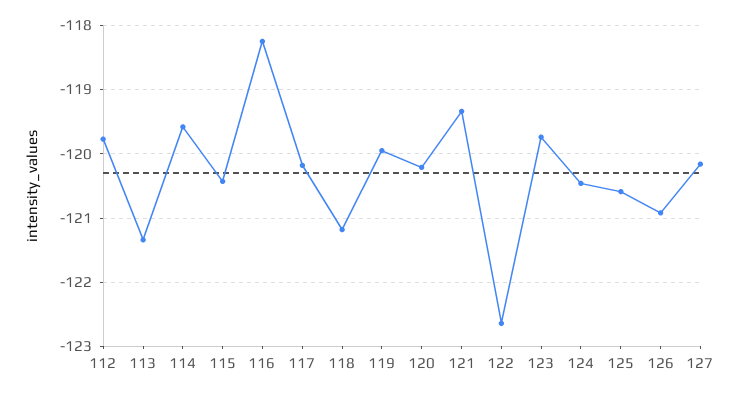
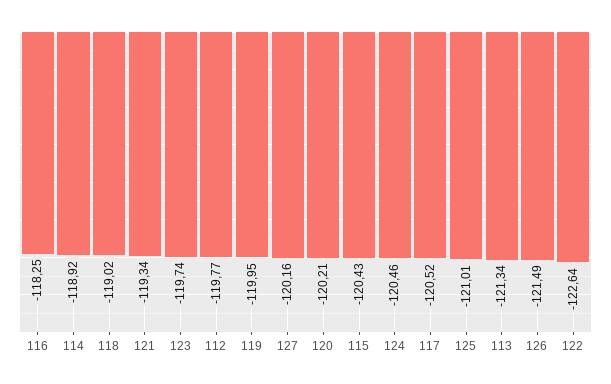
114: -119.6 -> -118.92
117: -120.2 -> -120.52
118: -121.2 -> -119.02
125: -120.6 -> -121.01
126: -120.9 -> -121.49

